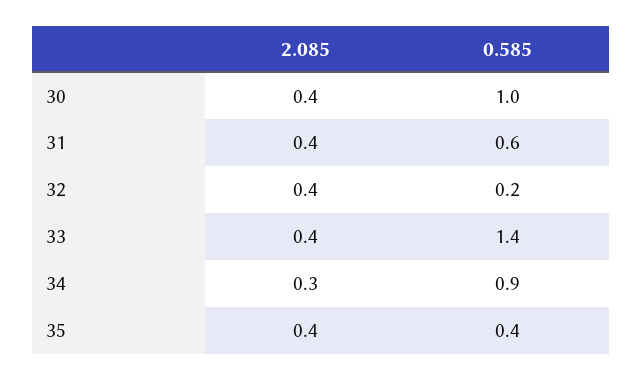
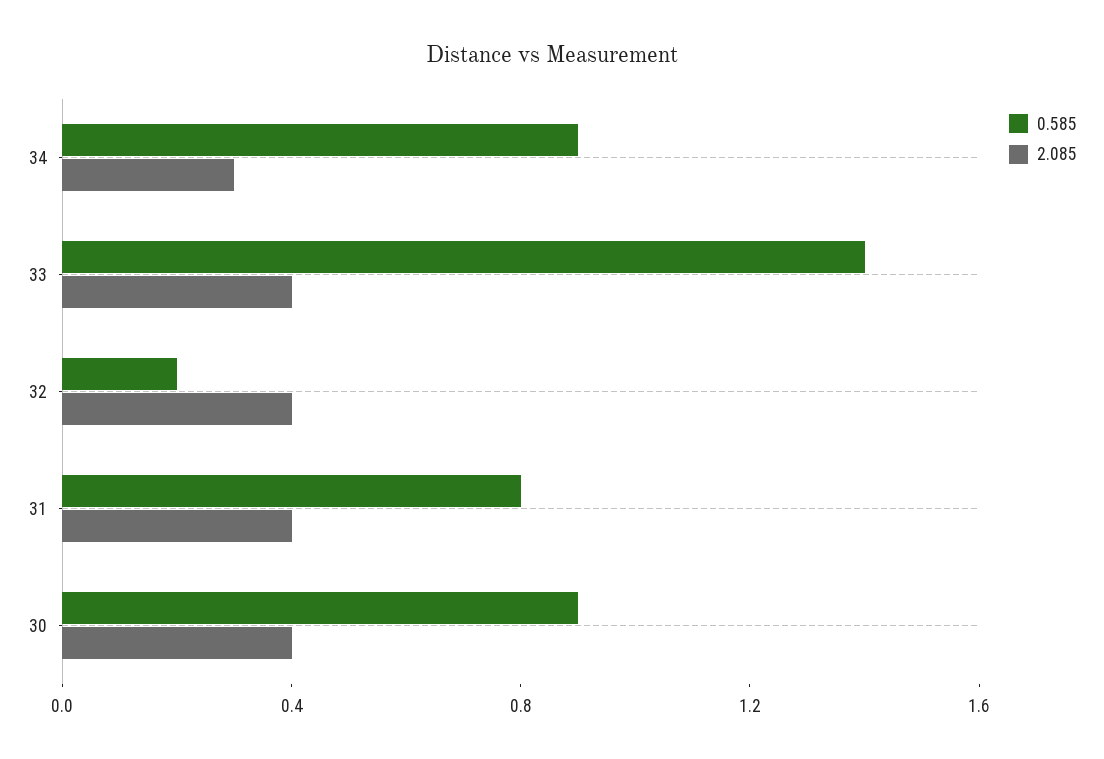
0.585, 30: 1 -> 0.9
0.585, 31: 0.6 -> 0.8
2.085, 35: 0.4 -> none
0.585, 35: 0.4 -> none

